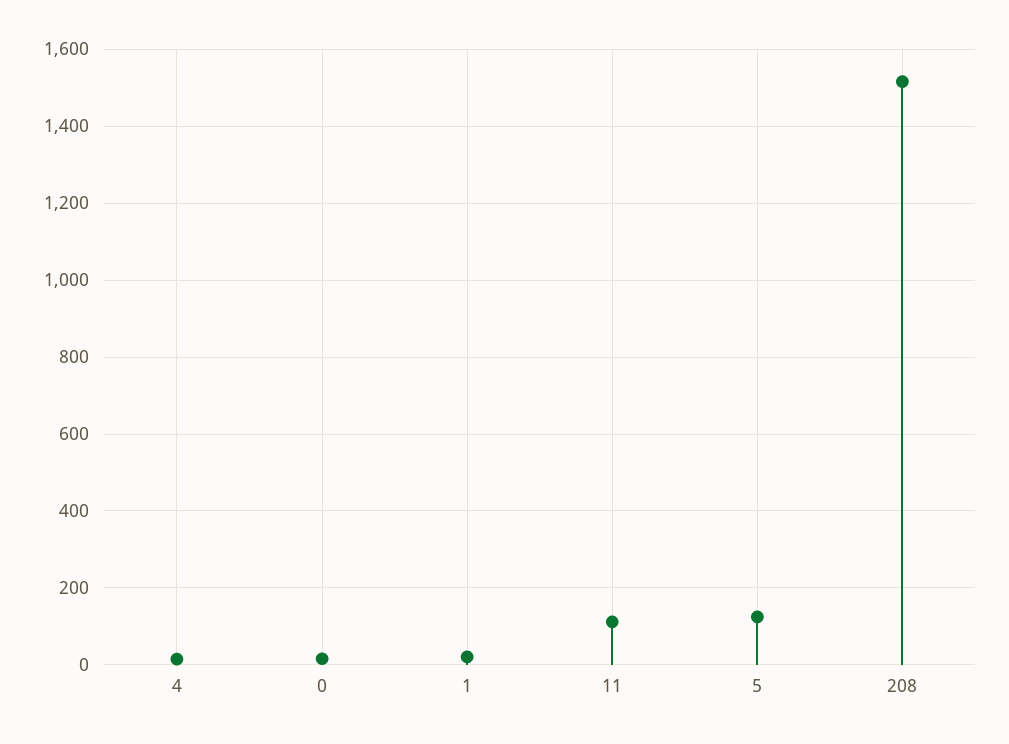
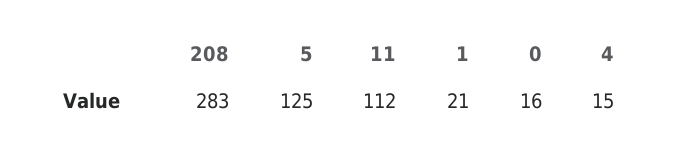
208: 1520 -> 283

